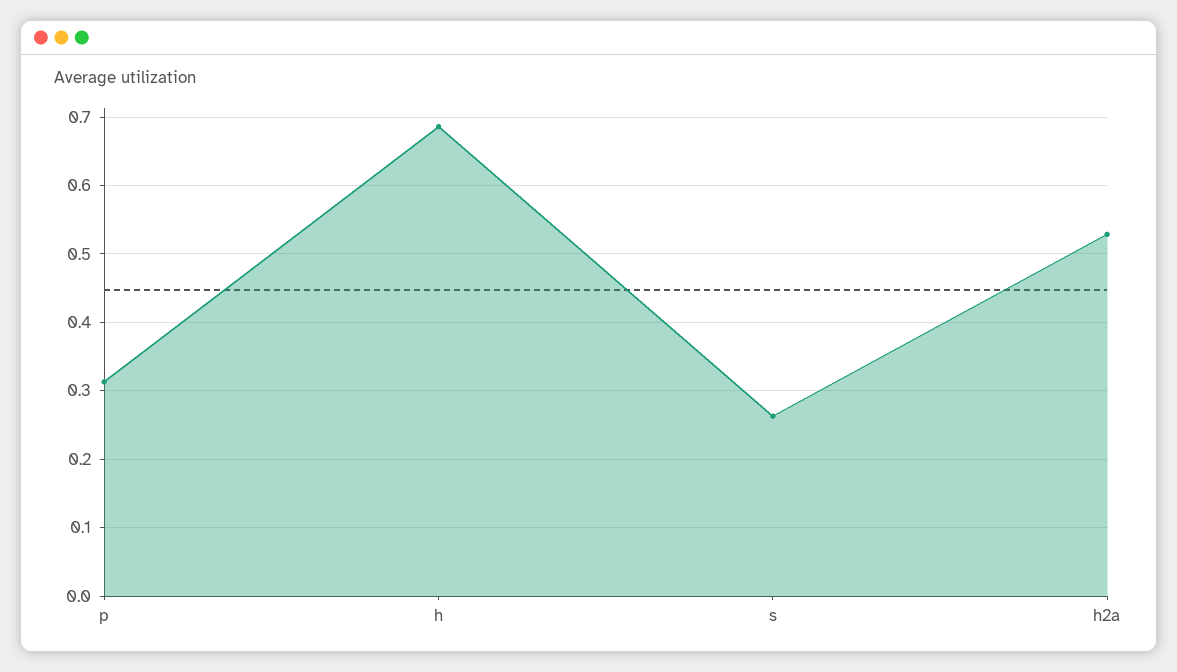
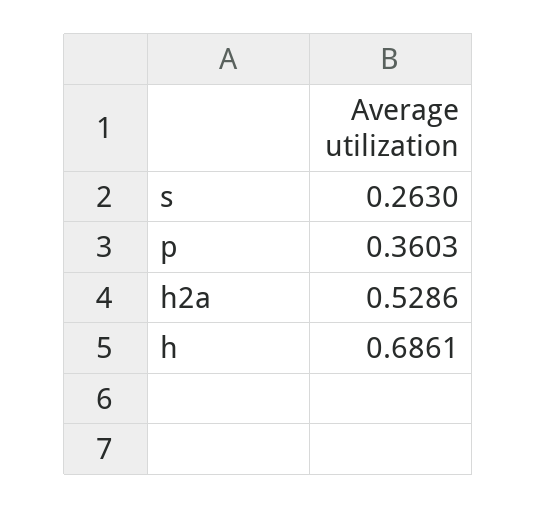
p: 0.31 -> 0.3603

